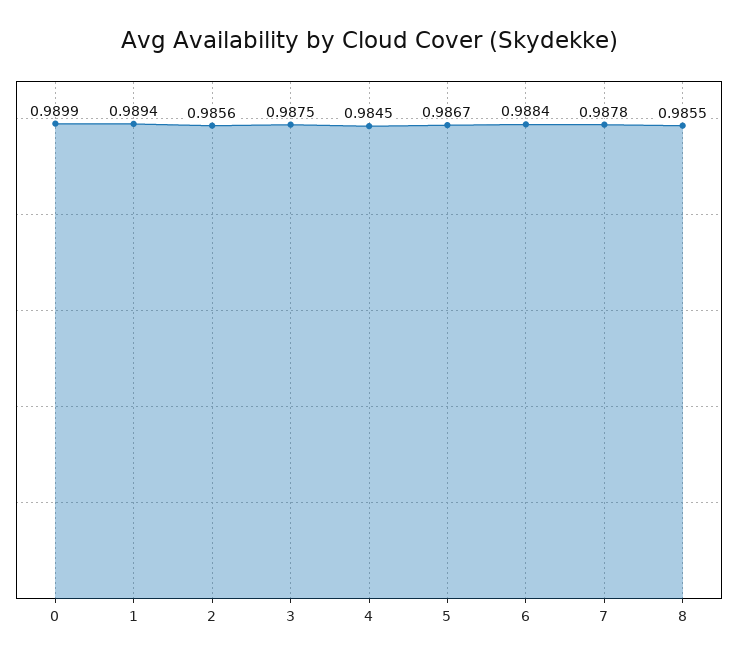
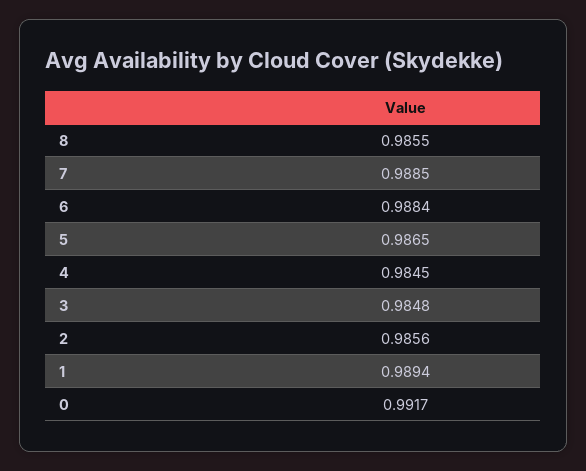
0: 0.9899 -> 0.9917
3: 0.9875 -> 0.9848
5: 0.9867 -> 0.9865
7: 0.9878 -> 0.9885

